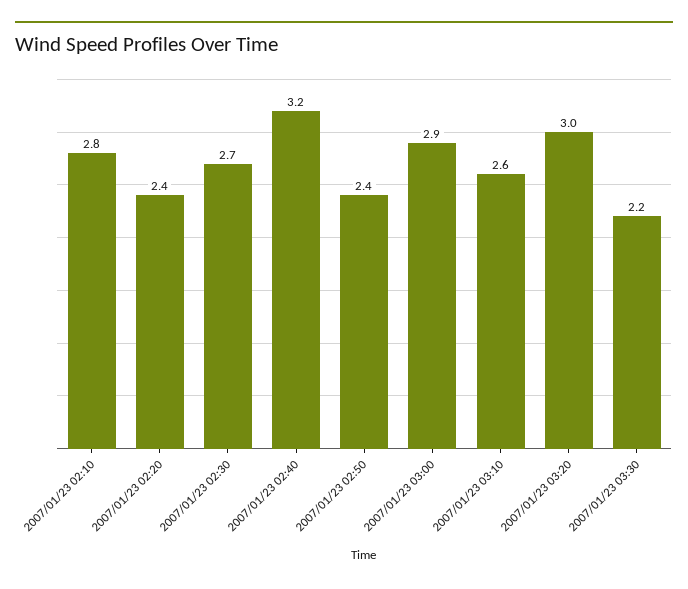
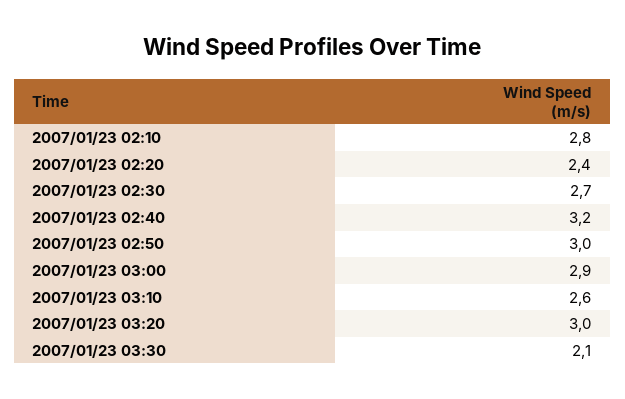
2007/01/23 02:50: 2.4 -> 3
2007/01/23 03:30: 2.2 -> 2.1

